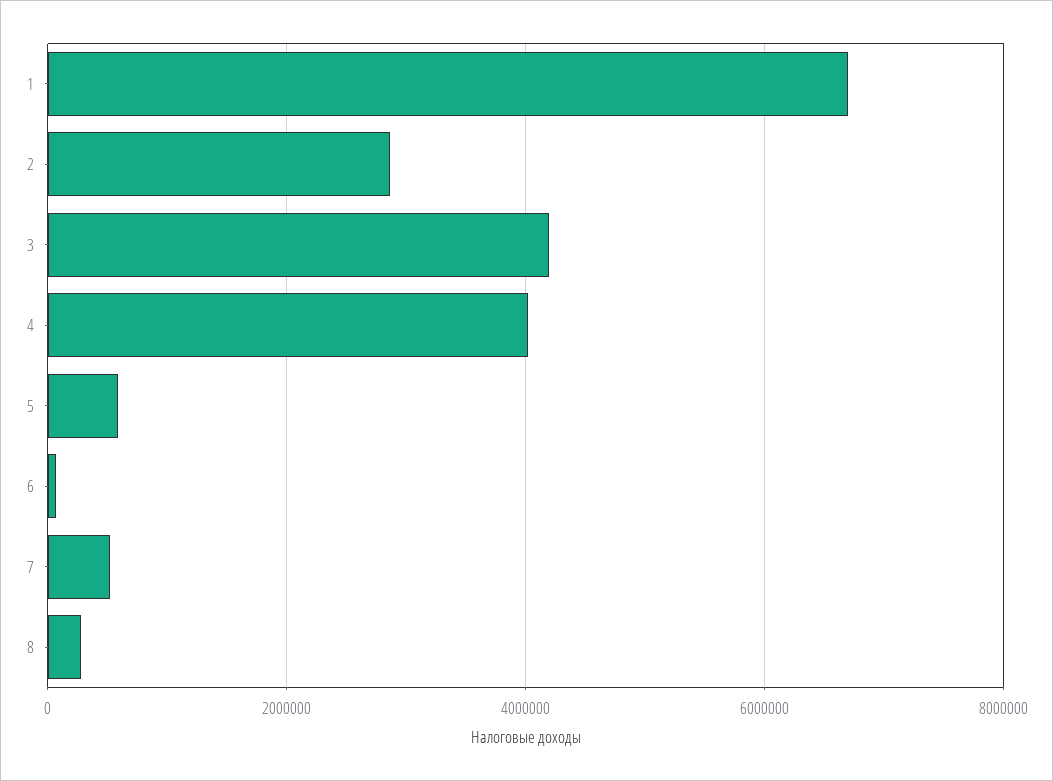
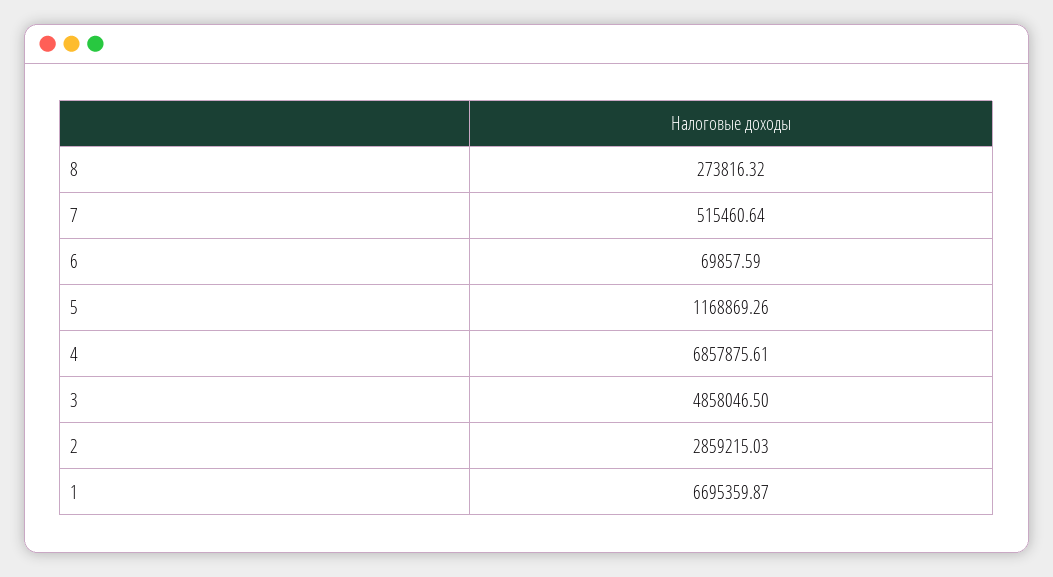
3: 4200000 -> 4858046.5
4: 4000000 -> 6857875.61
5: 600000 -> 1168869.26

